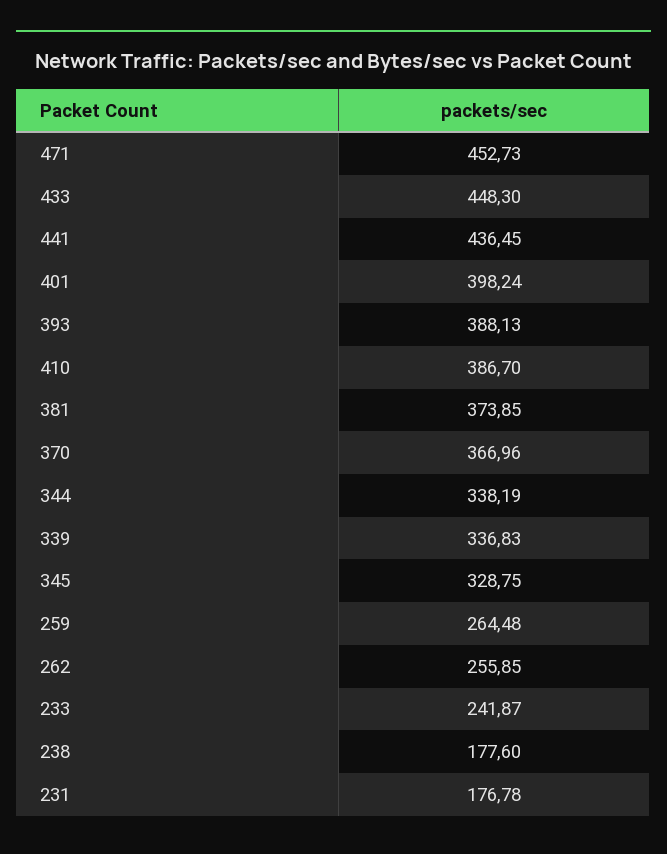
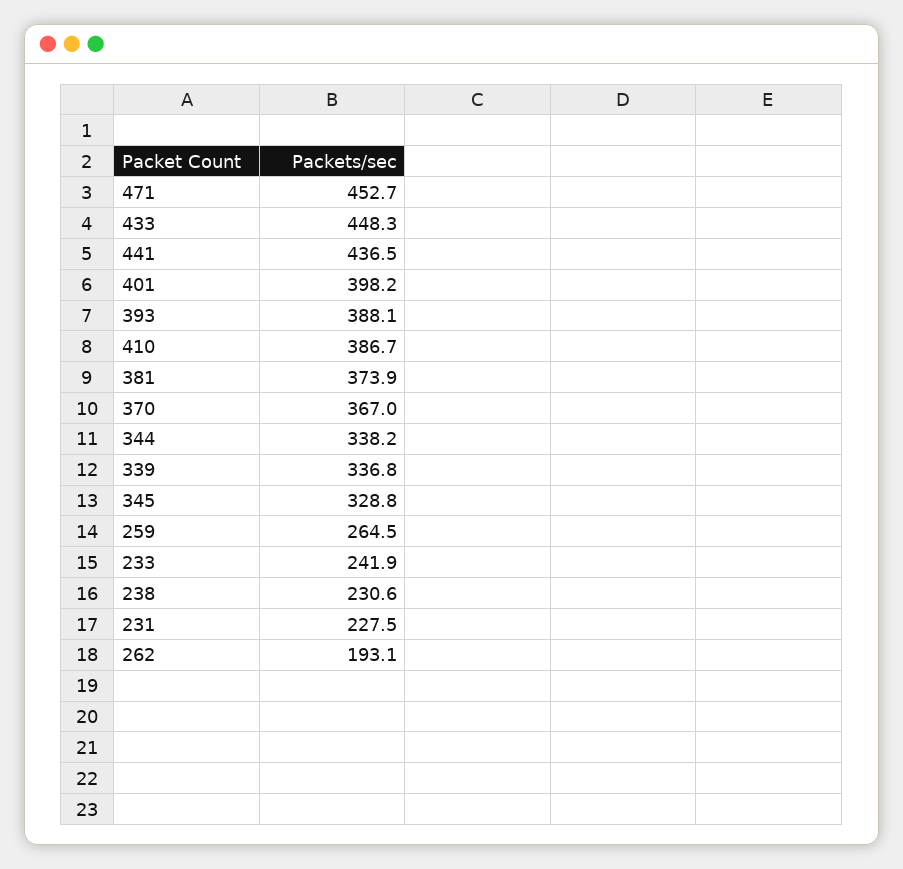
262: 255.85 -> 193.1
238: 177.6 -> 230.6
231: 176.78 -> 227.5

